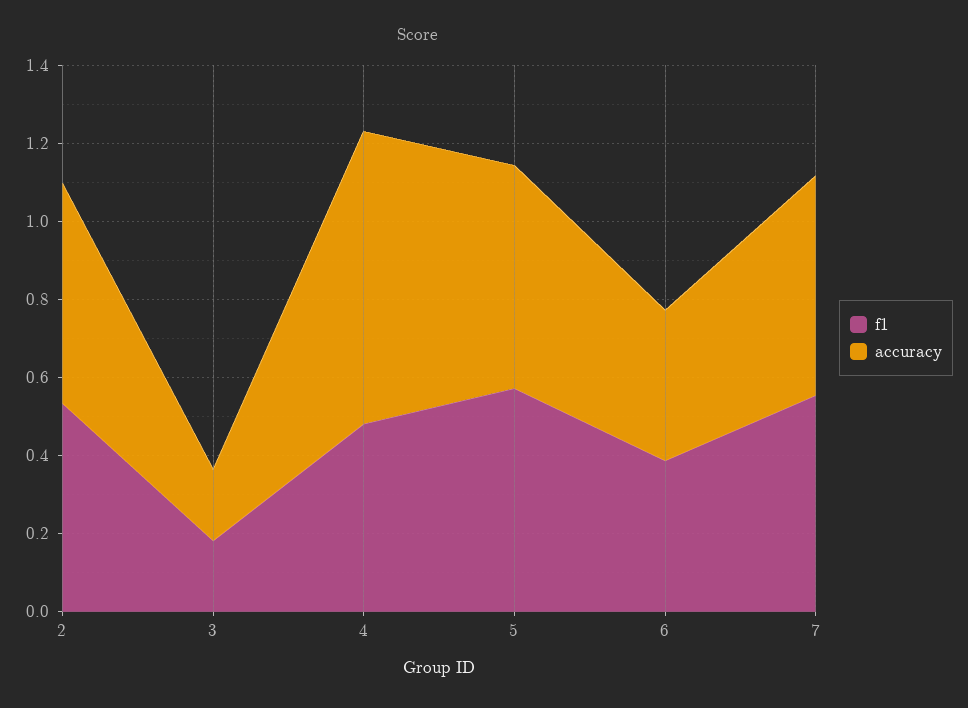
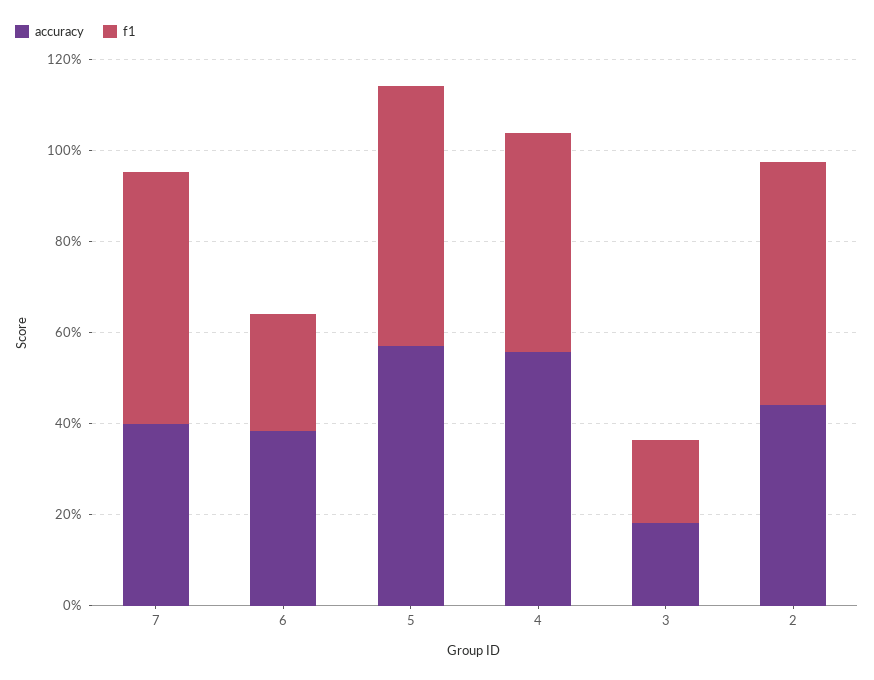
accuracy, 2: 0.55 -> 0.45
accuracy, 4: 0.75 -> 0.55
f1, 6: 0.4 -> 0.25
accuracy, 7: 0.55 -> 0.4

